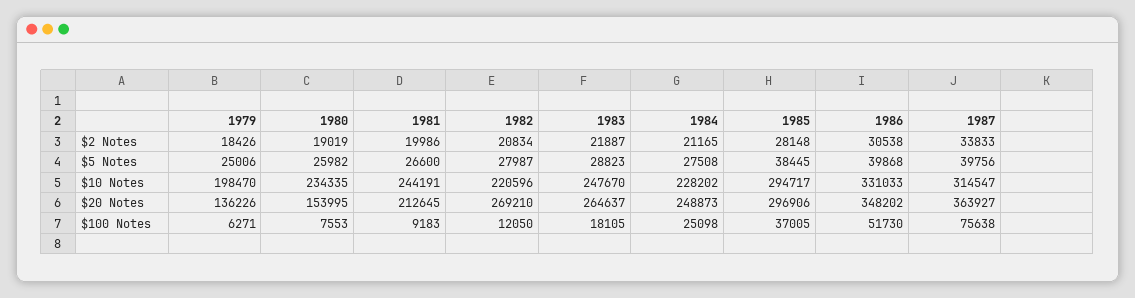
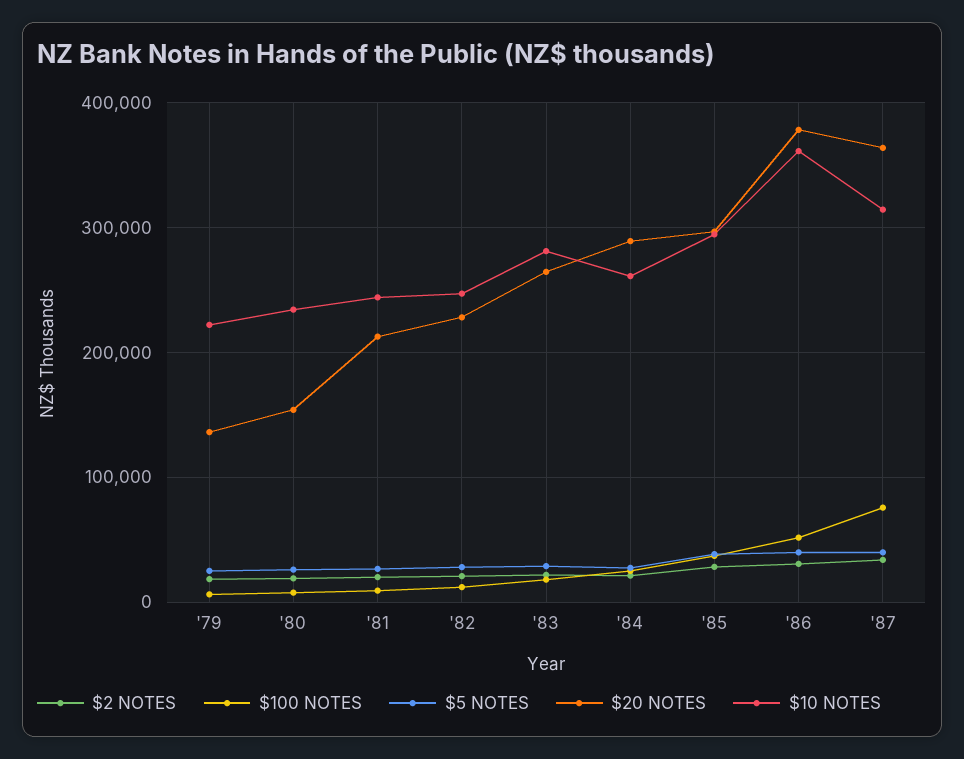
$10 Notes, 1979: 198470 -> 220000
$10 Notes, 1982: 220596 -> 250000
$10 Notes, 1983: 247670 -> 280000
$10 Notes, 1984: 228202 -> 260000
$10 Notes, 1986: 331033 -> 360000
$20 Notes, 1982: 269210 -> 230000
$20 Notes, 1984: 248873 -> 290000
$20 Notes, 1986: 348202 -> 380000

